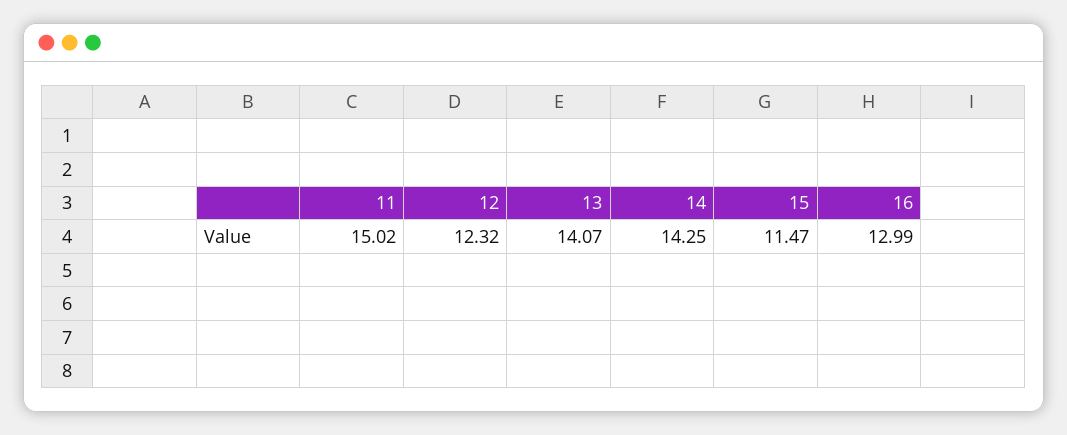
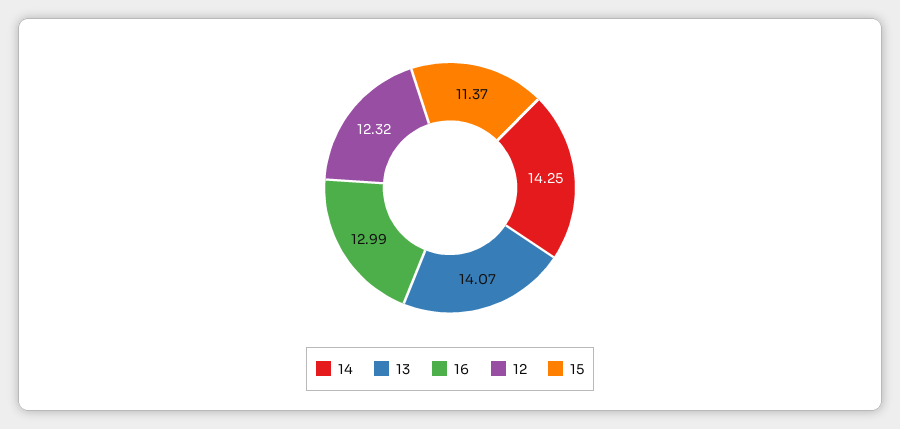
11: 15.02 -> none
15: 11.47 -> 11.37

